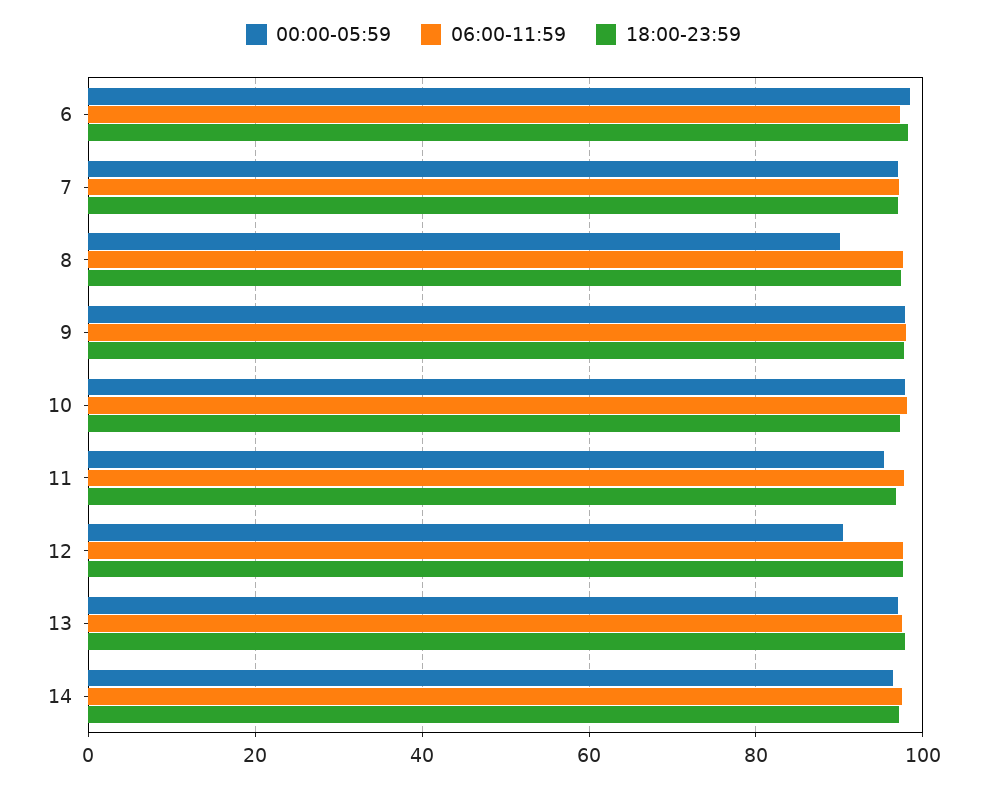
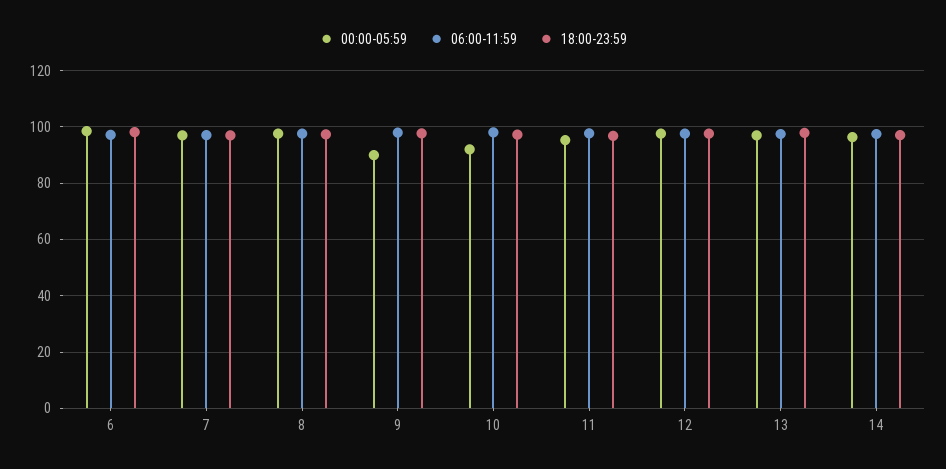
00:00-05:59, 8: 90 -> 97.5
00:00-05:59, 9: 98 -> 90
00:00-05:59, 10: 98 -> 92.5
00:00-05:59, 12: 90 -> 97.5

